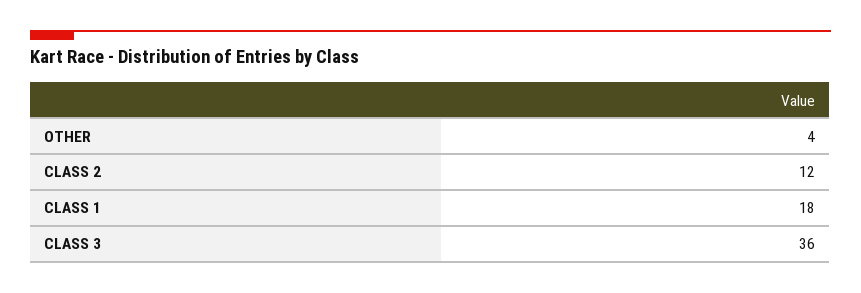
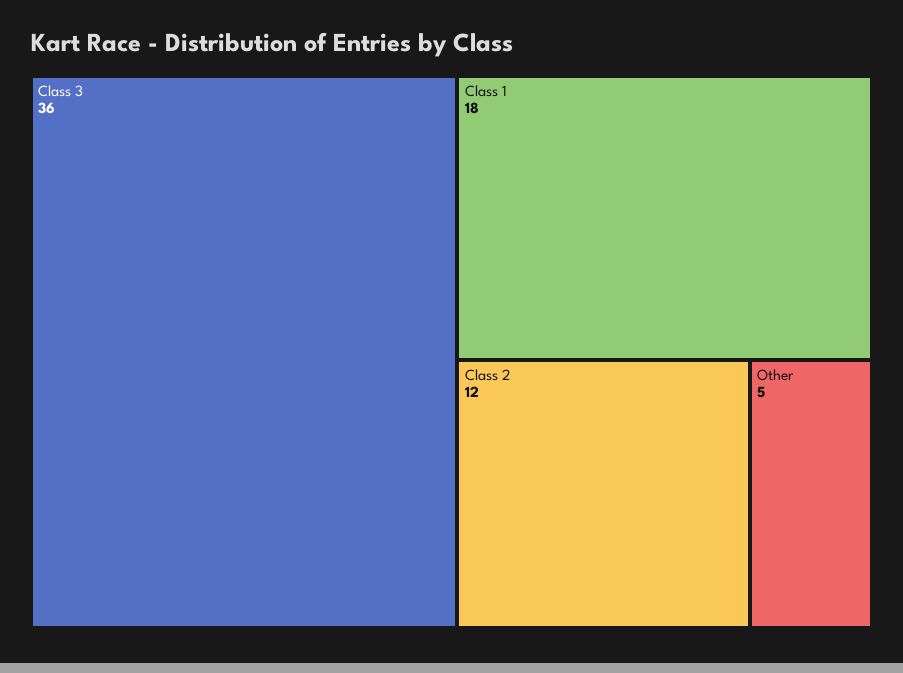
OTHER: 4 -> 5

